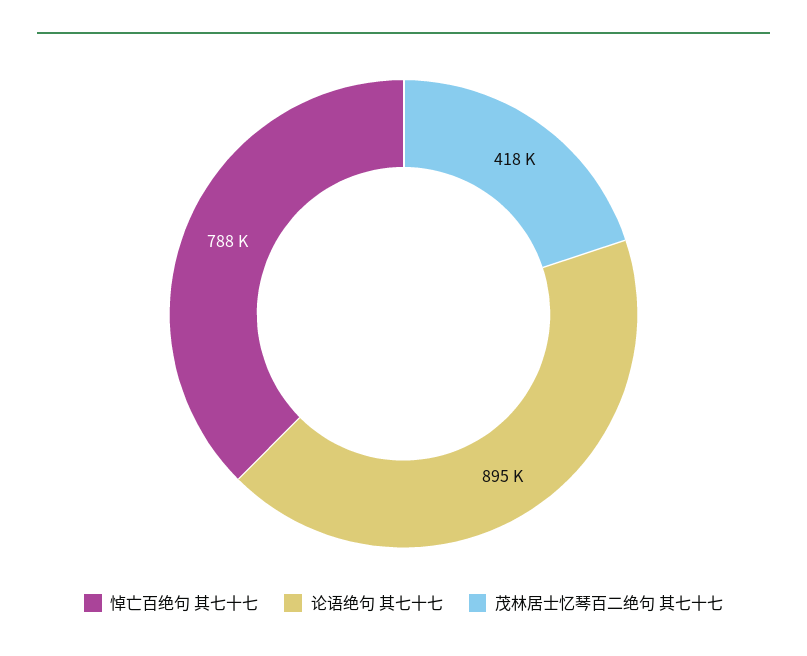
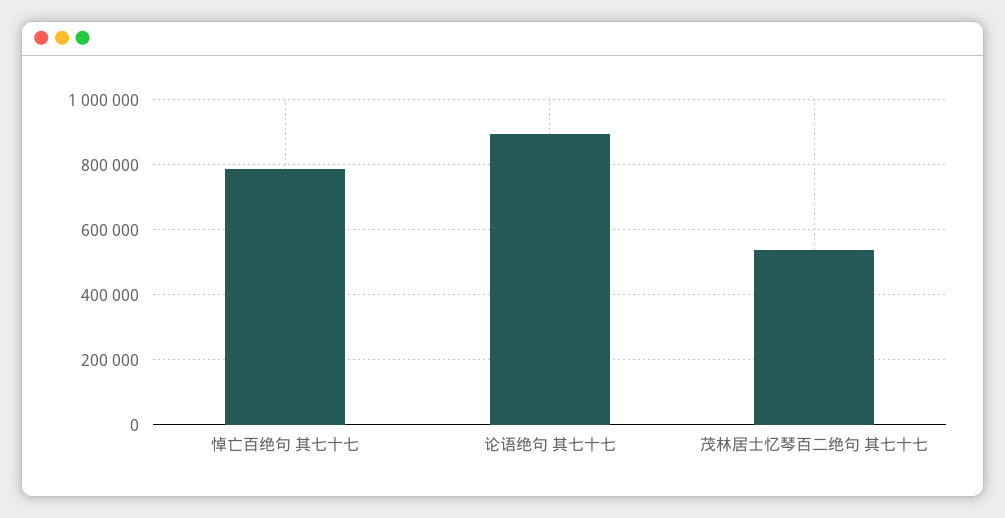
茂林居士忆琴百二绝句 其七十七: 418000 -> 540000

